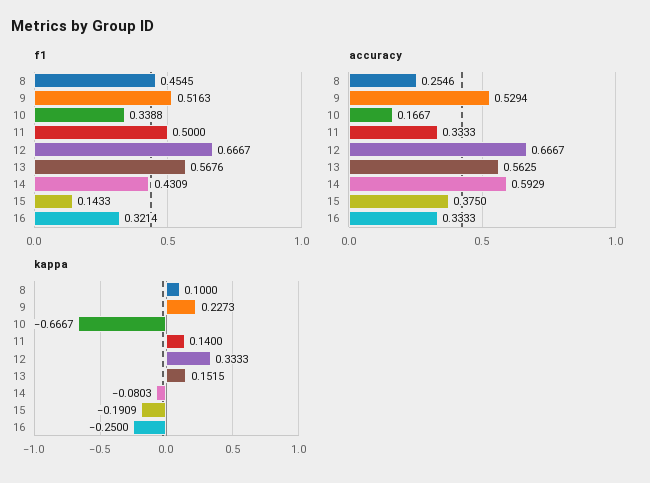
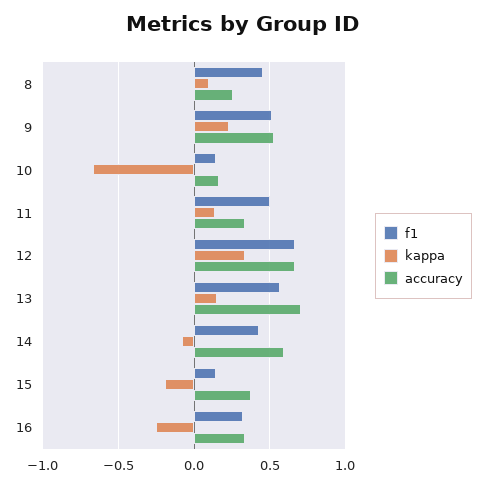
f1, 10: 0.3388 -> 0.15
accuracy, 13: 0.5625 -> 0.7

